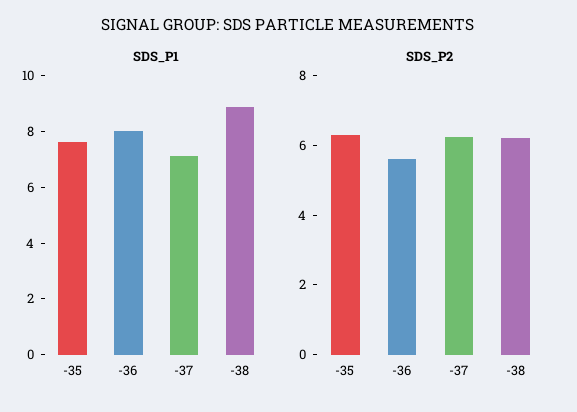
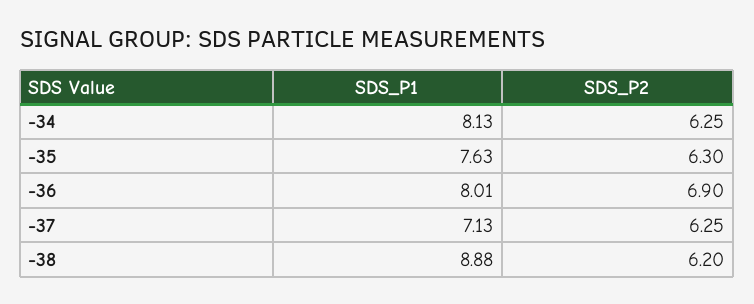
SDS_P2, -36: 5.5 -> 6.9
SDS_P1, -34: none -> 8.13
SDS_P2, -34: none -> 6.25

